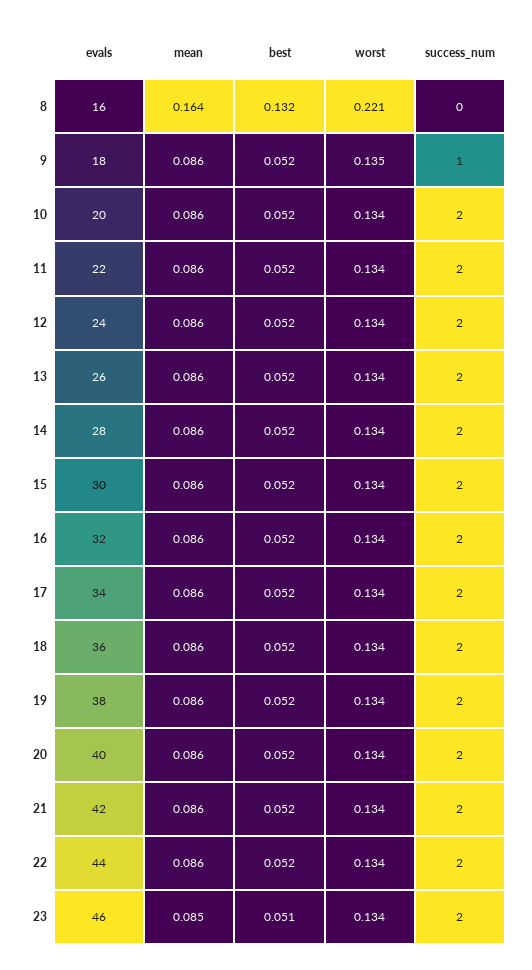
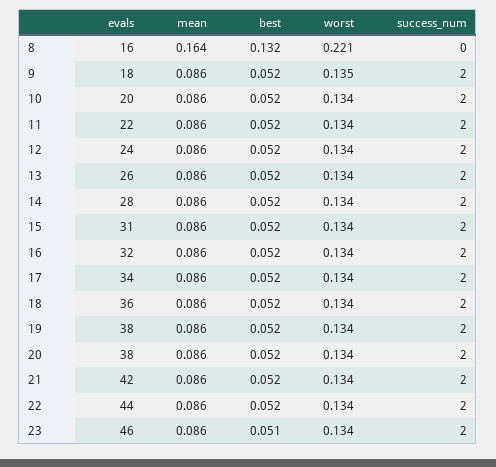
success_num, 9: 1 -> 2
evals, 15: 30 -> 31
evals, 20: 40 -> 38
mean, 23: 0.085 -> 0.086

